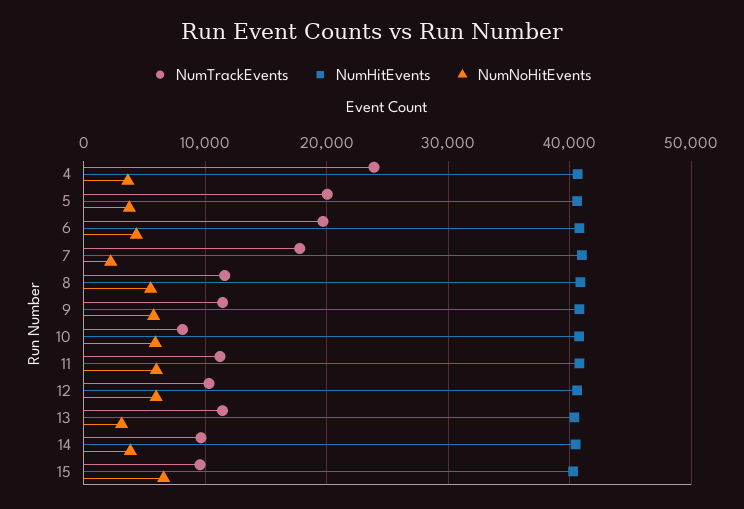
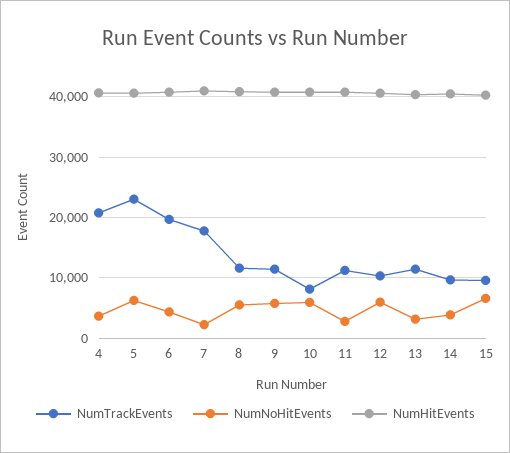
NumTrackEvents, 4: 24000 -> 21000
NumTrackEvents, 5: 20000 -> 23000
NumNoHitEvents, 5: 4000 -> 6000
NumNoHitEvents, 11: 6000 -> 3000

